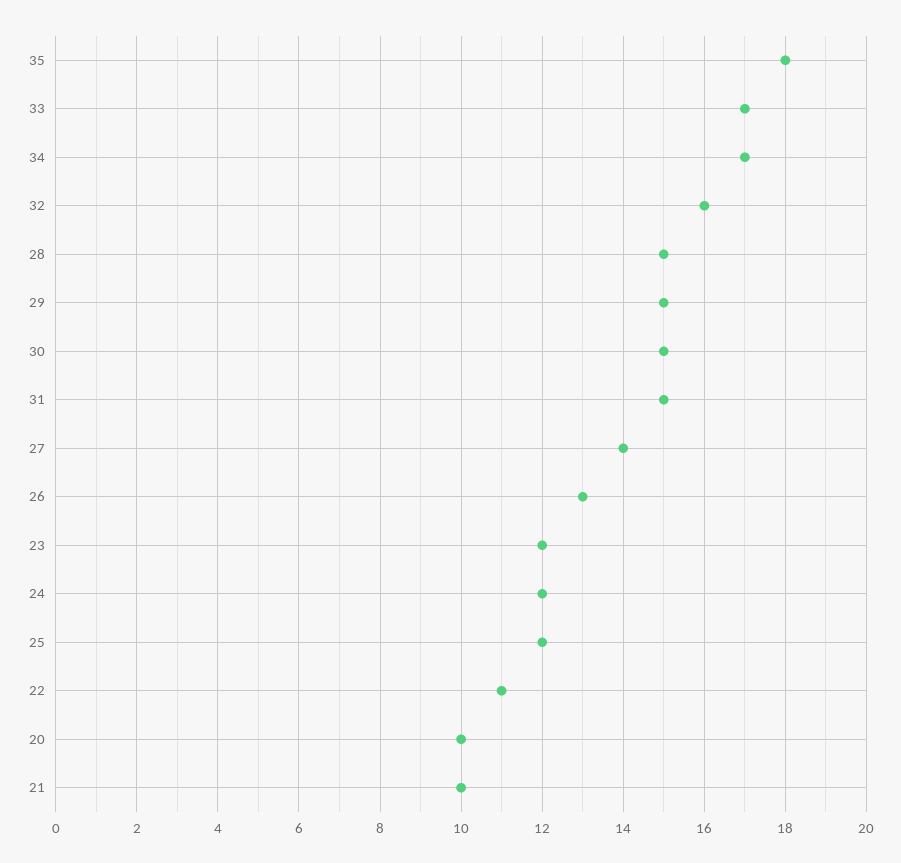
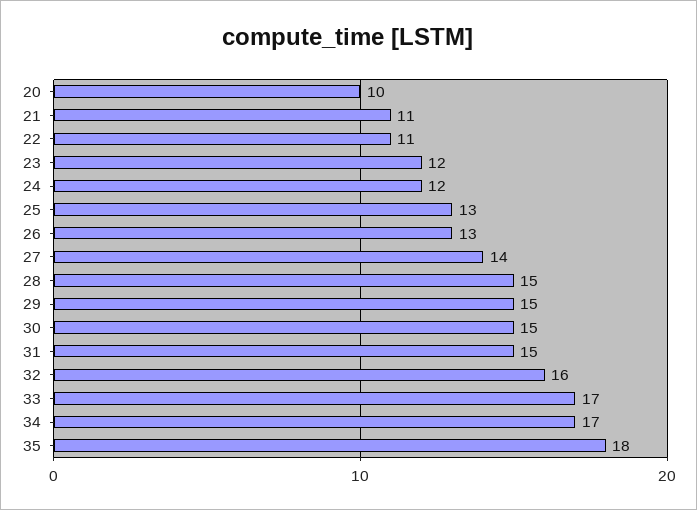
25: 12 -> 13
21: 10 -> 11

